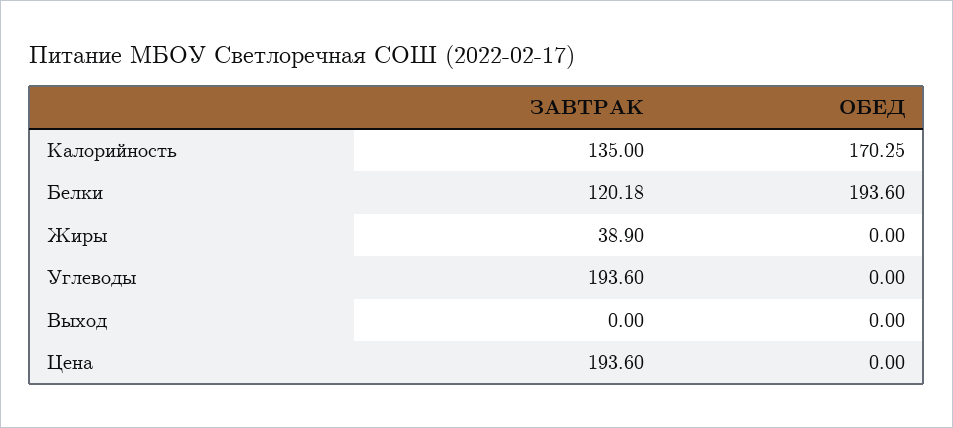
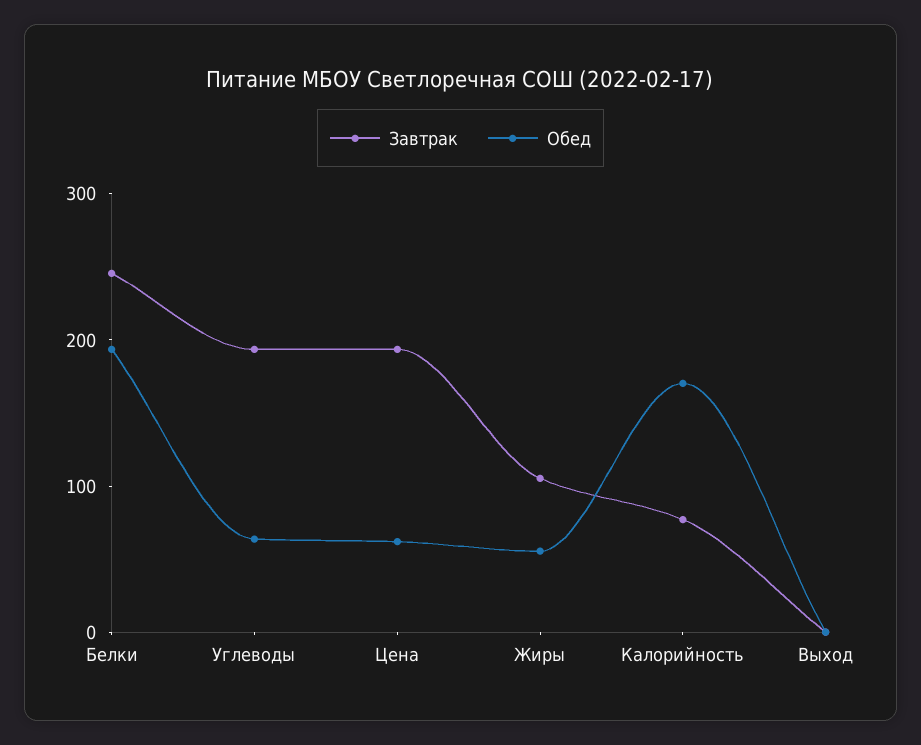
ЗАВТРАК, Калорийность: 135 -> 80
ЗАВТРАК, Белки: 120.18 -> 240
ЗАВТРАК, Жиры: 38.9 -> 100
ОБЕД, Жиры: 0 -> 60
ОБЕД, Углеводы: 0 -> 60
ОБЕД, Цена: 0 -> 60

